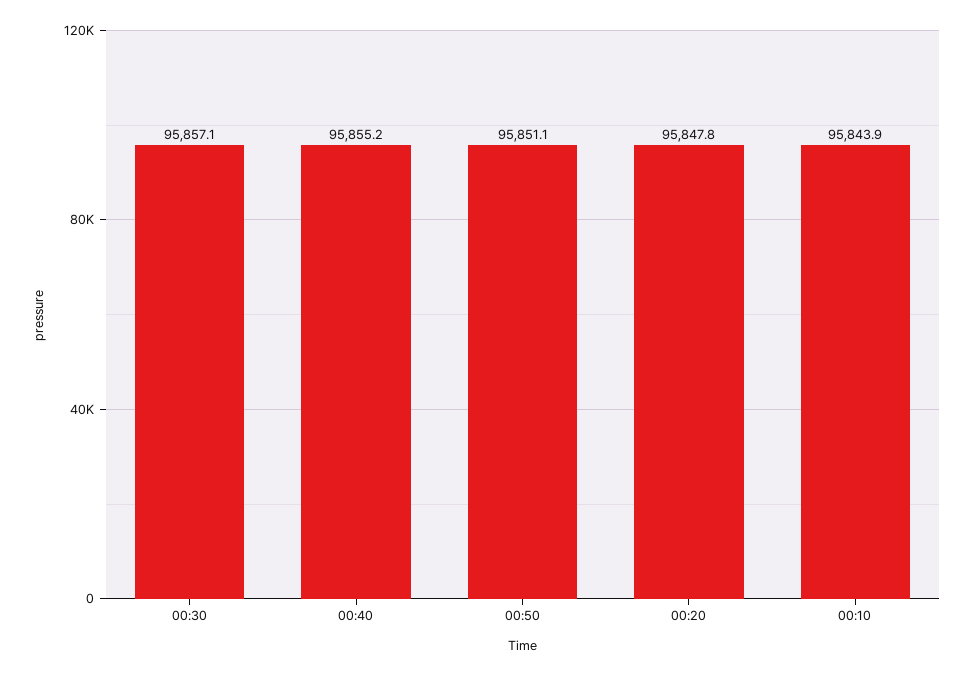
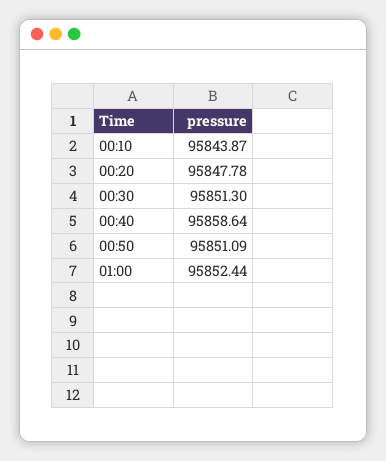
00:30: 95857.1 -> 95851.3
00:40: 95855.2 -> 95858.64
01:00: none -> 95852.44

